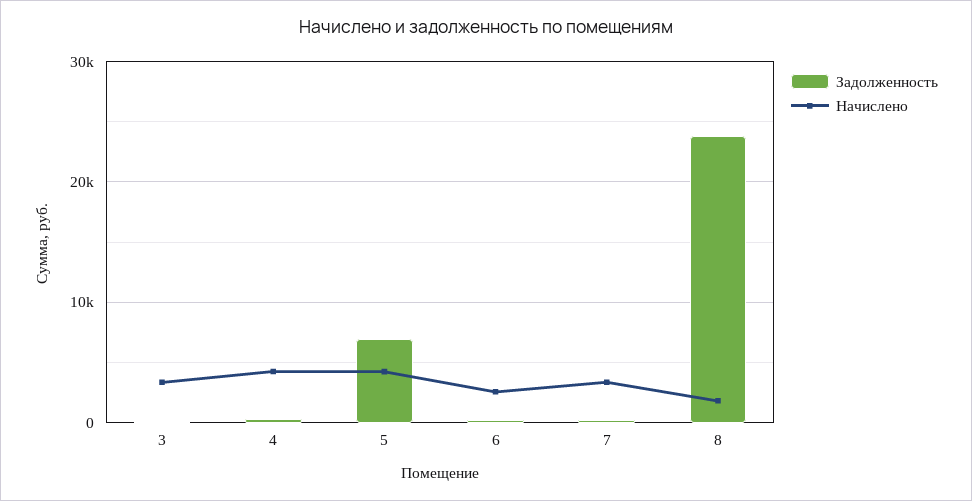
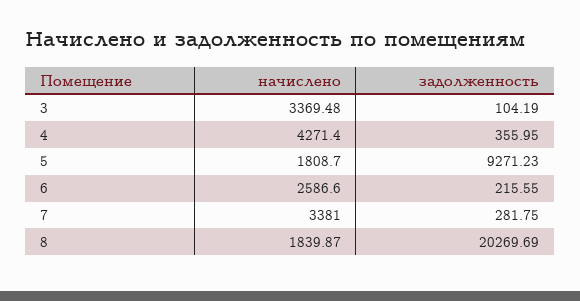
Задолженность, 5: 7000 -> 9271.23
Начислено, 5: 4000 -> 1808.7
Задолженность, 8: 24000 -> 20269.69

